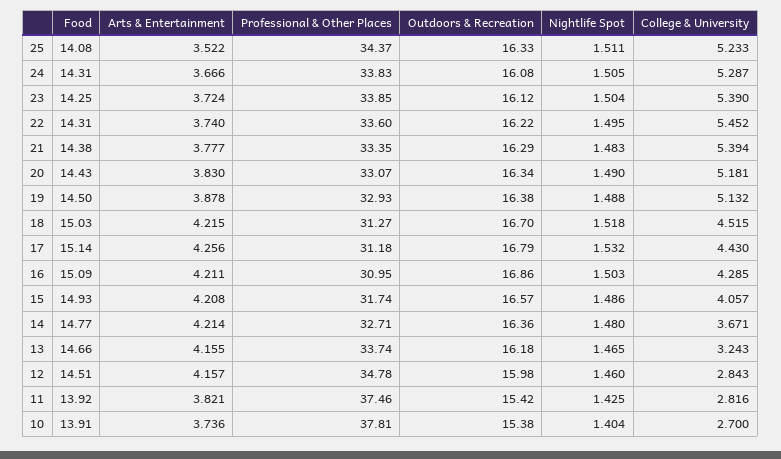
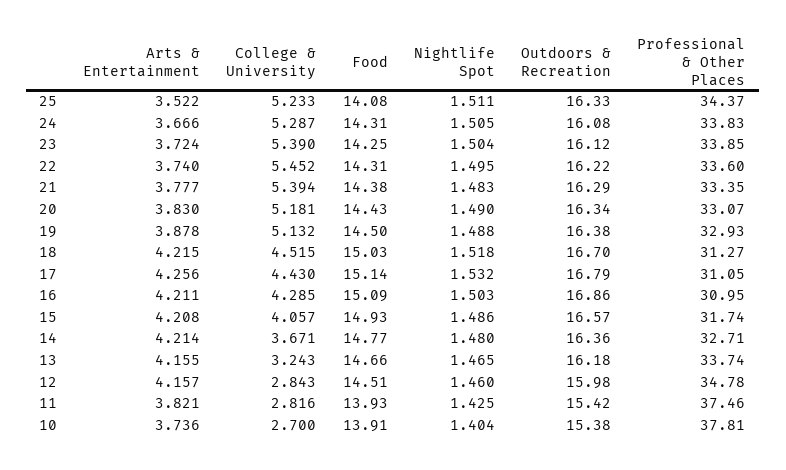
Professional & Other Places, 17: 31.18 -> 31.05
Food, 11: 13.92 -> 13.93

